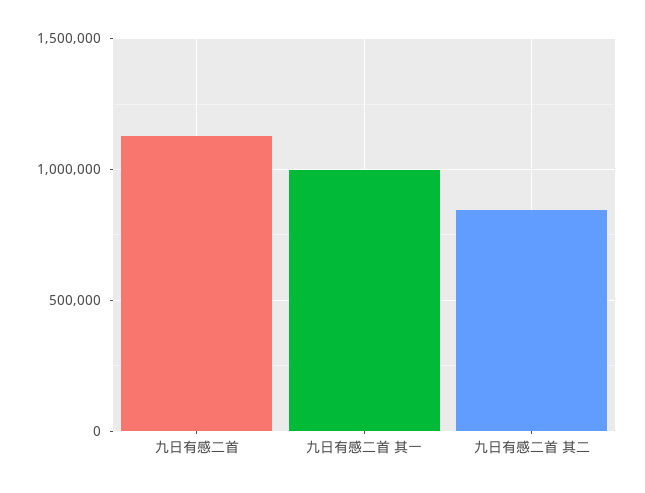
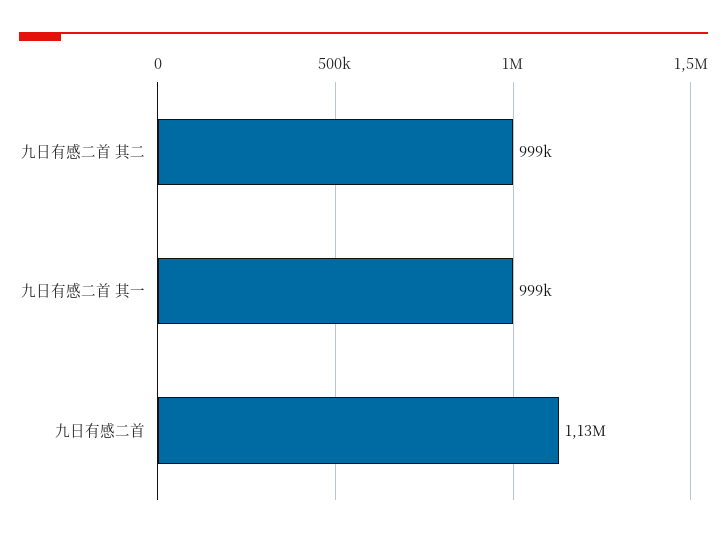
九日有感二首 其二: 850000 -> 999000

